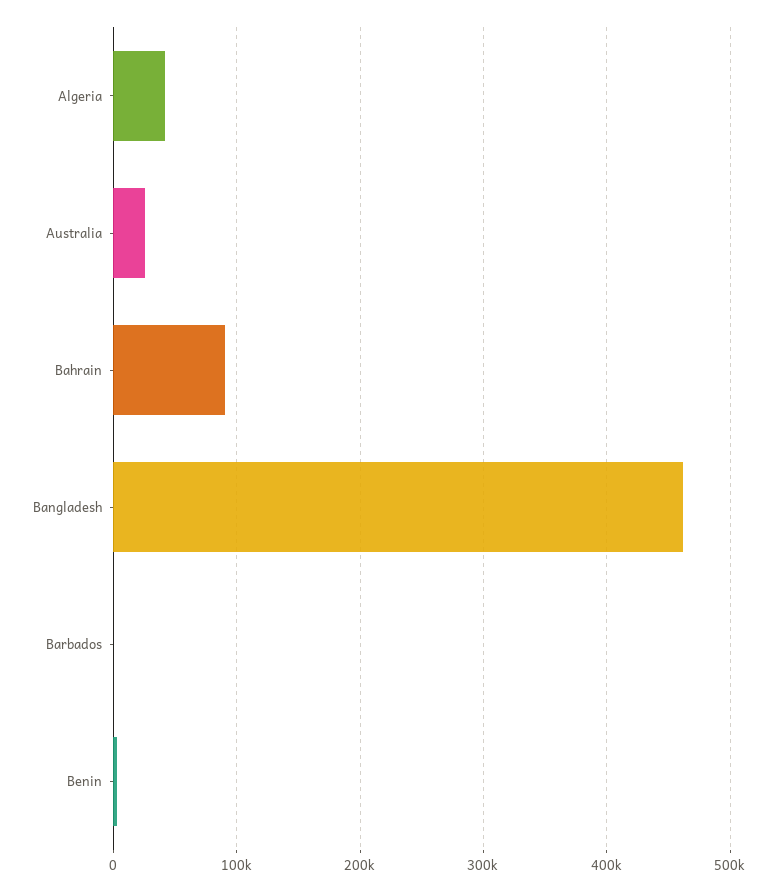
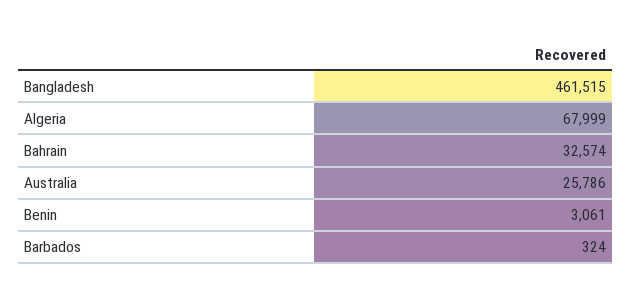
Algeria: 40000 -> 67999
Bahrain: 90000 -> 32574

